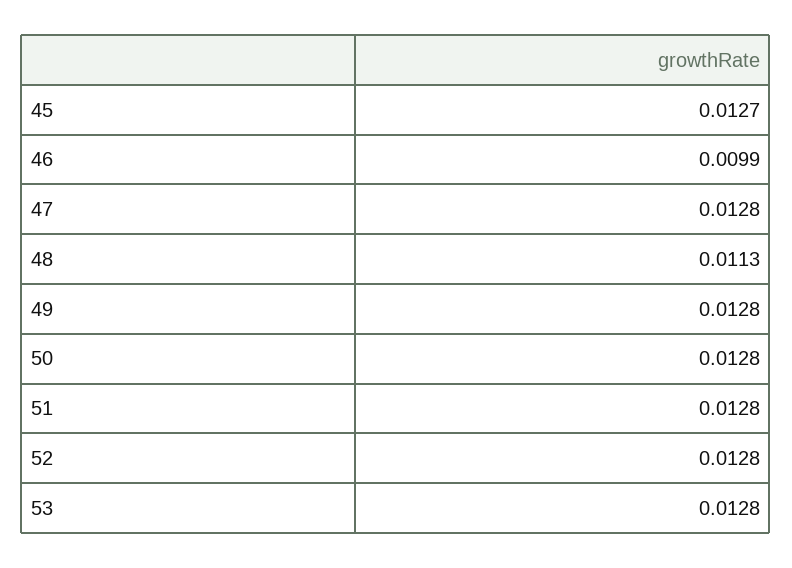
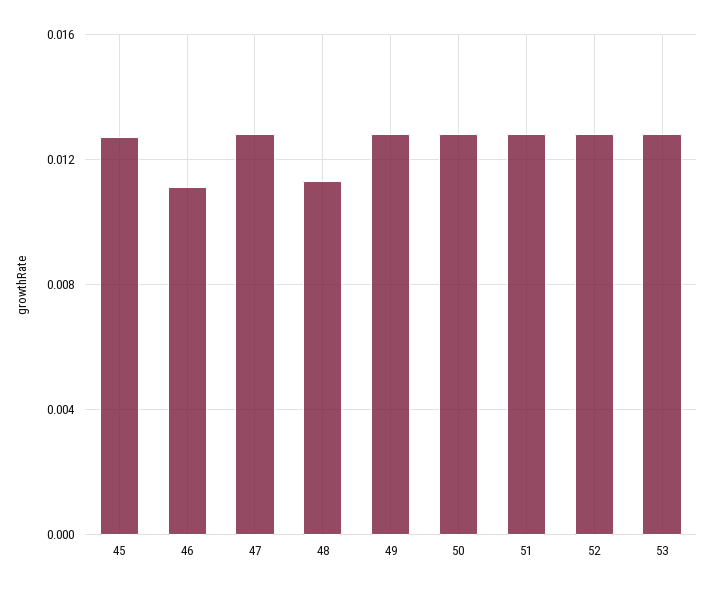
46: 0.0099 -> 0.011

